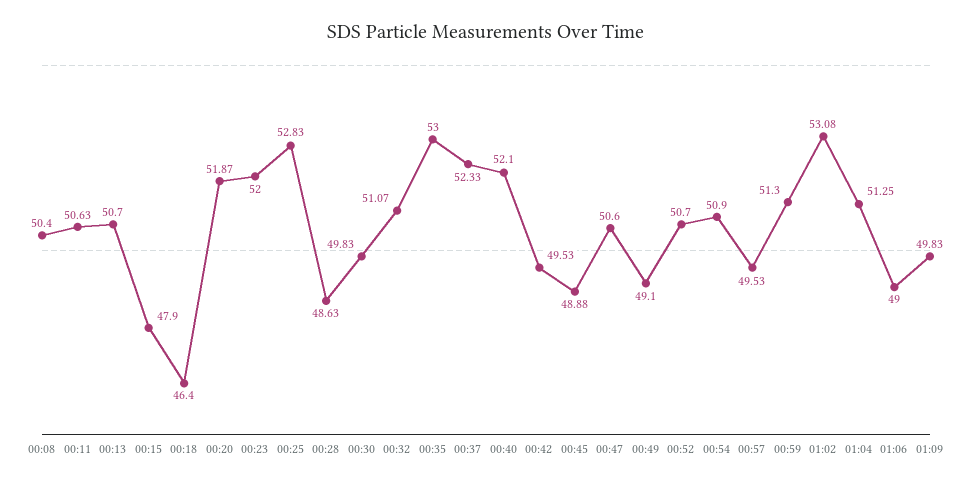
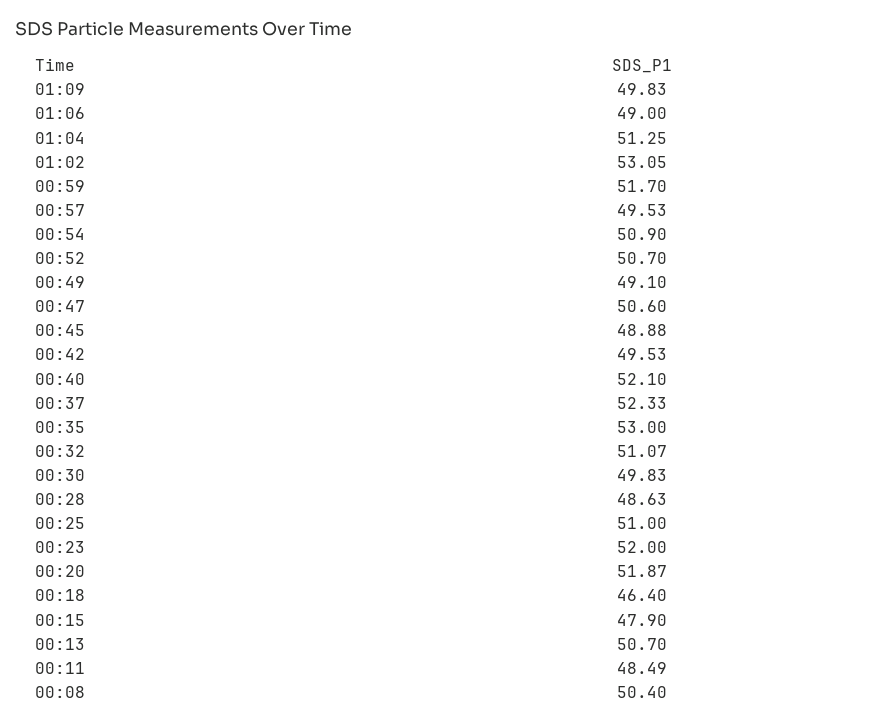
00:11: 50.63 -> 48.49
00:25: 52.83 -> 51
00:59: 51.3 -> 51.7
01:02: 53.08 -> 53.05

